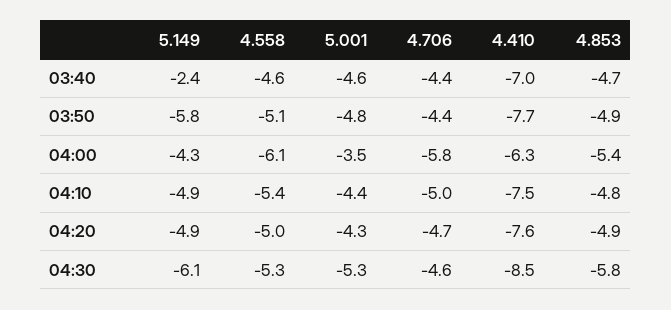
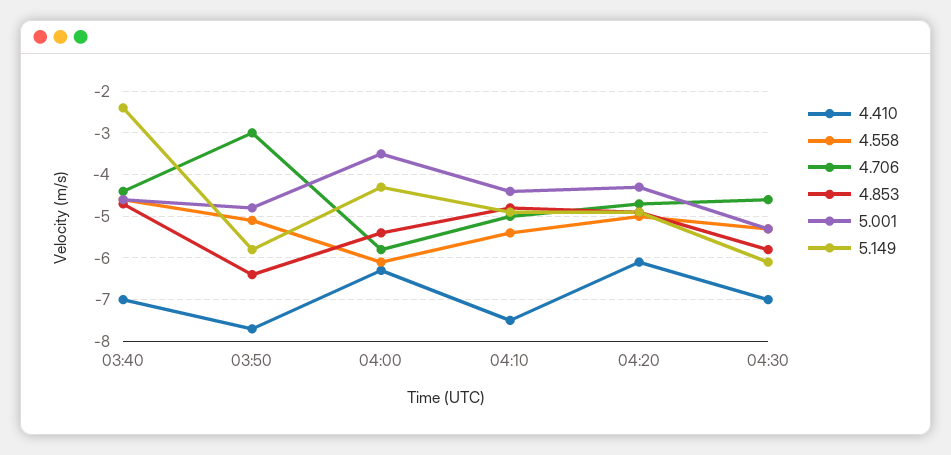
4.706, 03:50: -4.4 -> -3
4.853, 03:50: -4.9 -> -6.5
4.410, 04:20: -7.6 -> -6
4.410, 04:30: -8.5 -> -7

